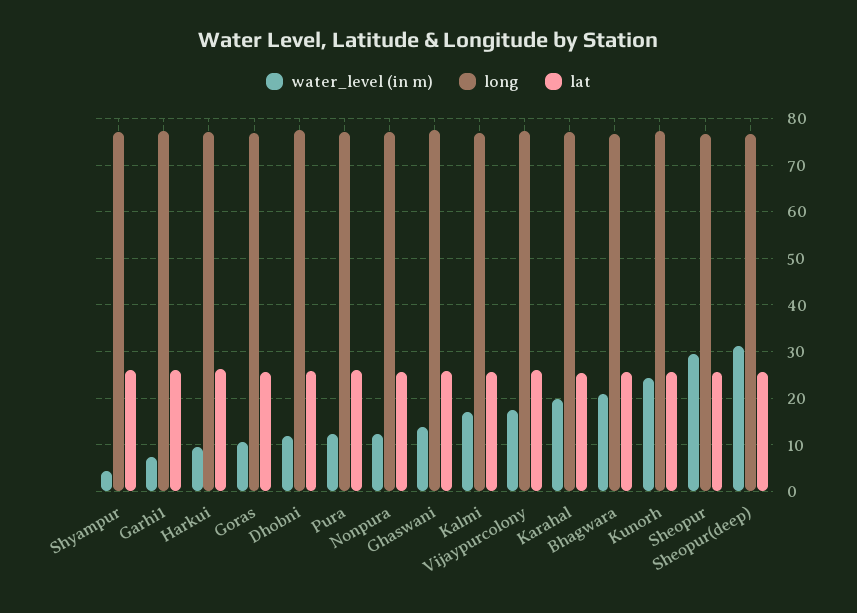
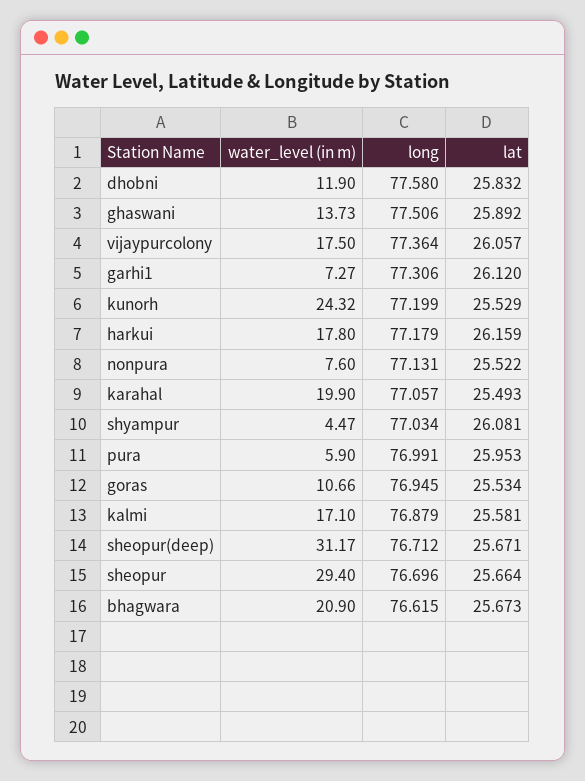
water_level (in m), Harkui: 10 -> 17.8
water_level (in m), Pura: 12 -> 5.9
water_level (in m), Nonpura: 12 -> 7.6

